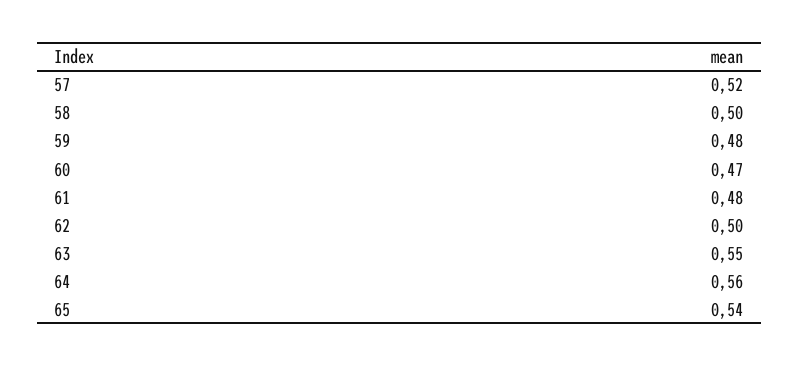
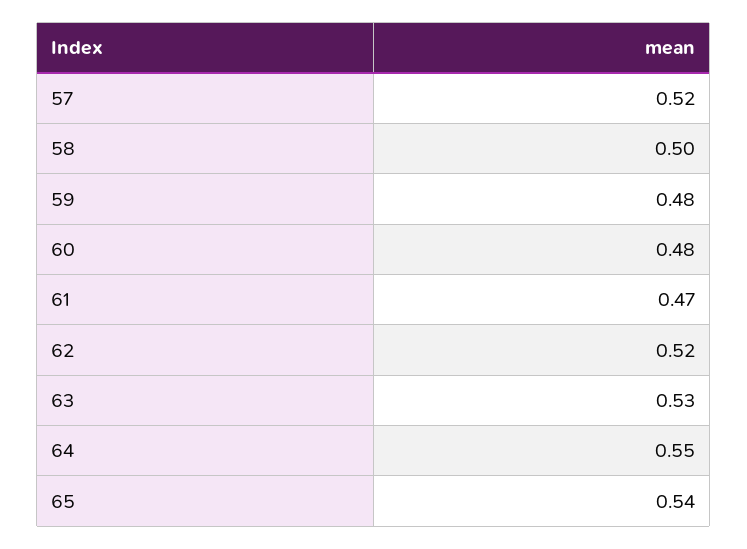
60: 0.47 -> 0.48
61: 0.48 -> 0.47
62: 0.5 -> 0.52
63: 0.55 -> 0.53
64: 0.56 -> 0.55

